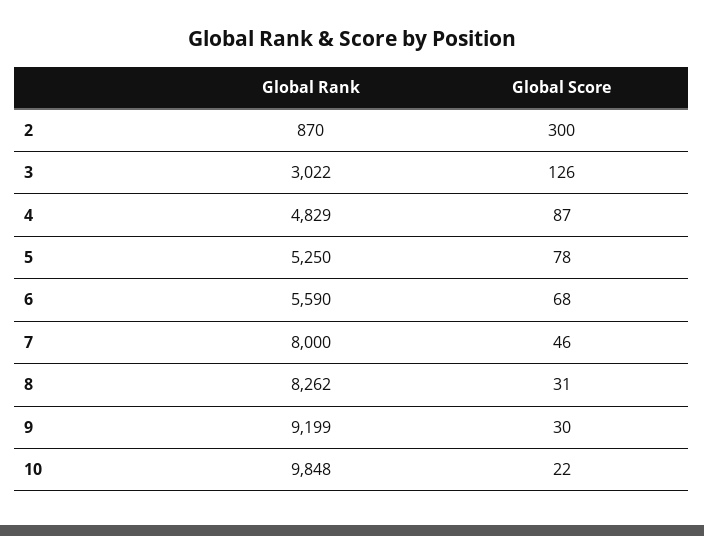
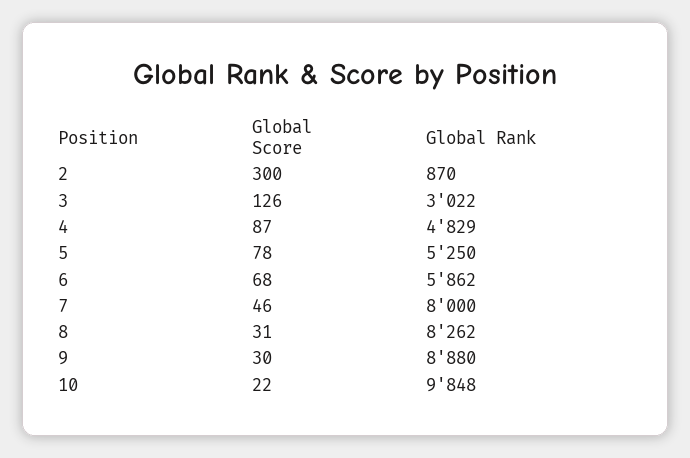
Global Rank, 6: 5590 -> 5862
Global Rank, 9: 9199 -> 8880

